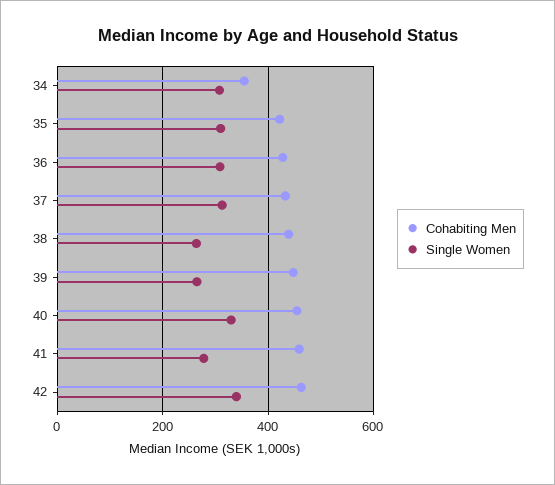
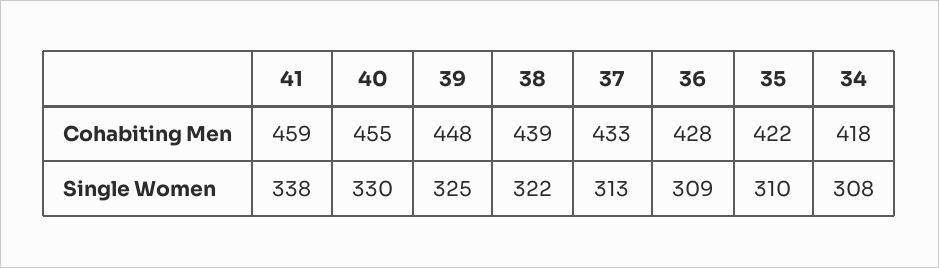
Cohabiting Men, 34: 360 -> 418
Single Women, 38: 260 -> 322
Single Women, 39: 260 -> 325
Single Women, 41: 280 -> 338
Cohabiting Men, 42: 460 -> none
Single Women, 42: 340 -> none

